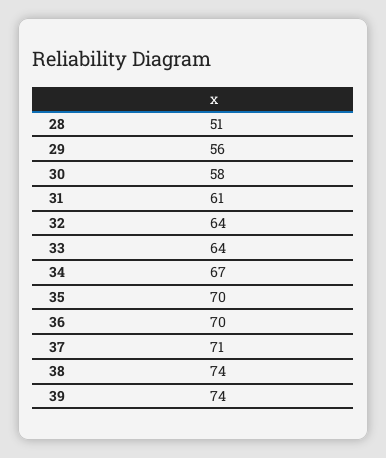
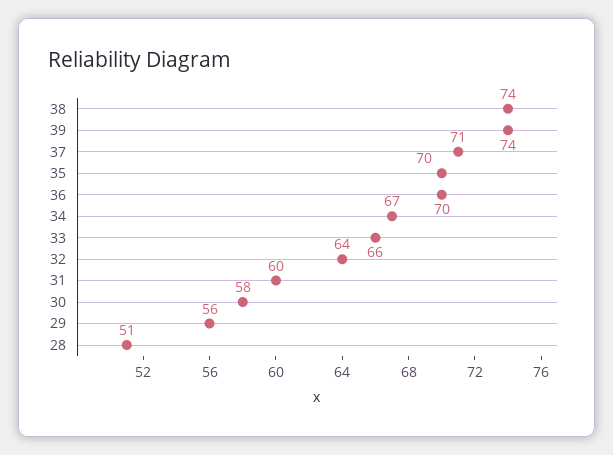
31: 61 -> 60
33: 64 -> 66

